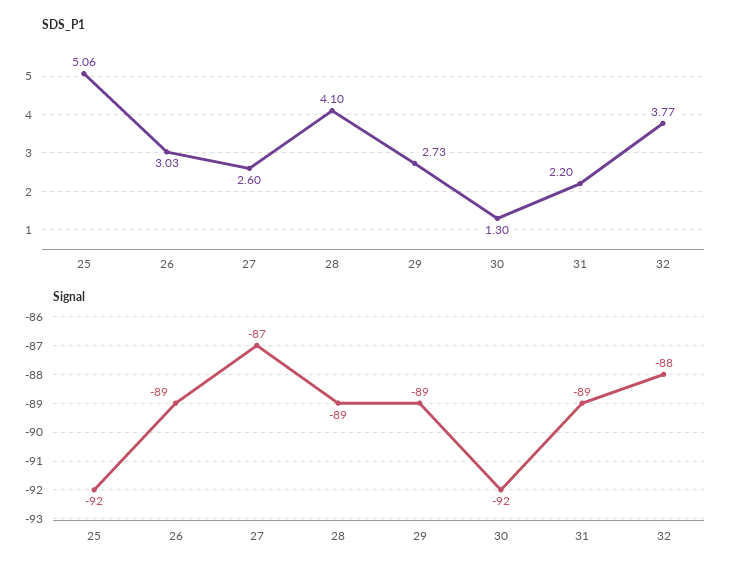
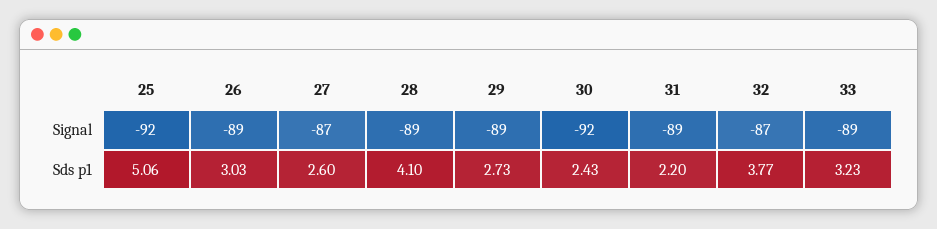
SDS_P1, 30: 1.3 -> 2.43
Signal, 32: -88 -> -87
Signal, 33: none -> -89
SDS_P1, 33: none -> 3.23

